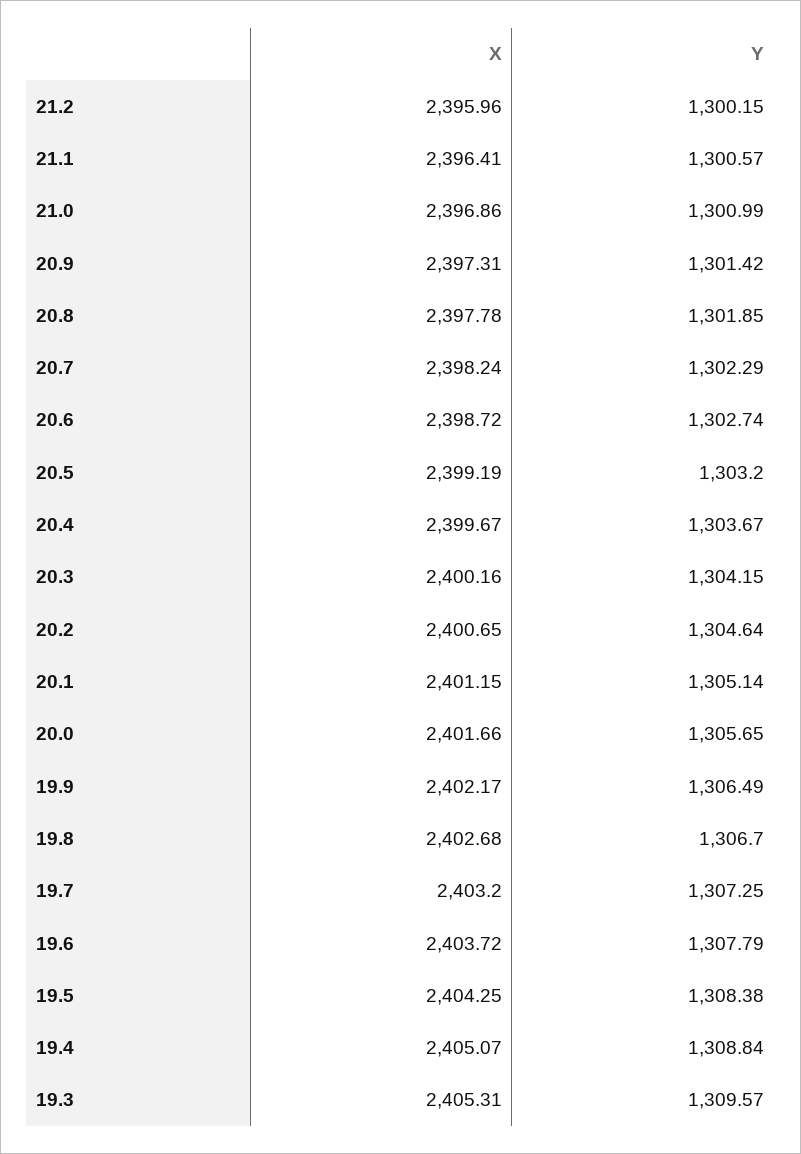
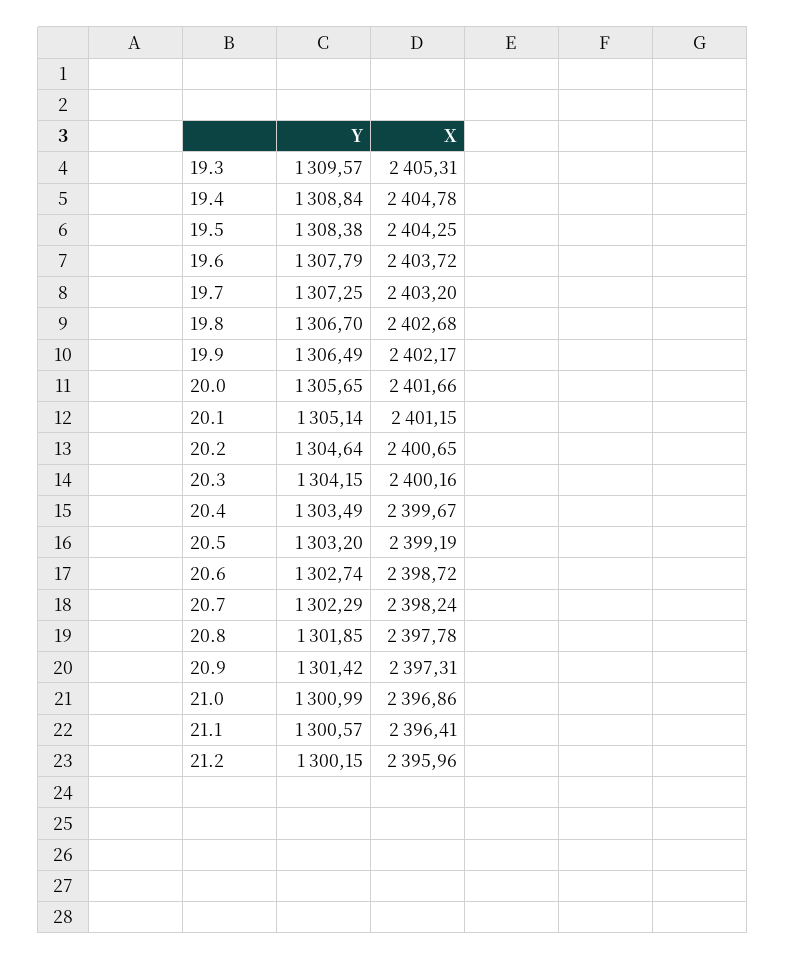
Y, 20.4: 1303.67 -> 1303.49
X, 19.4: 2405.07 -> 2404.78

